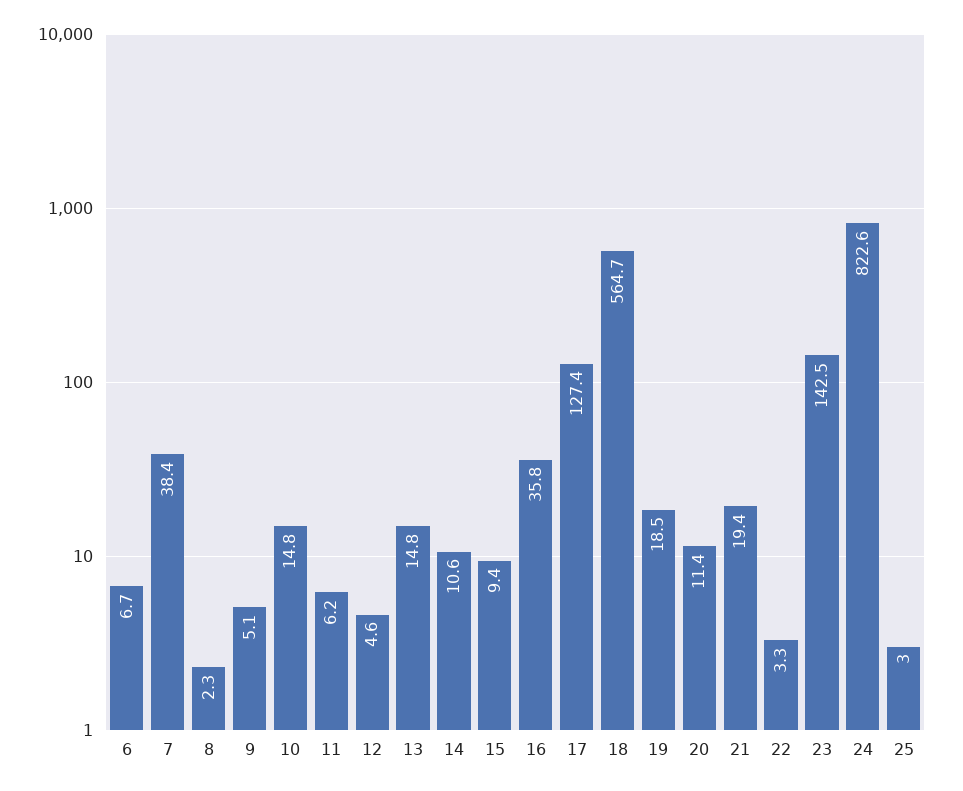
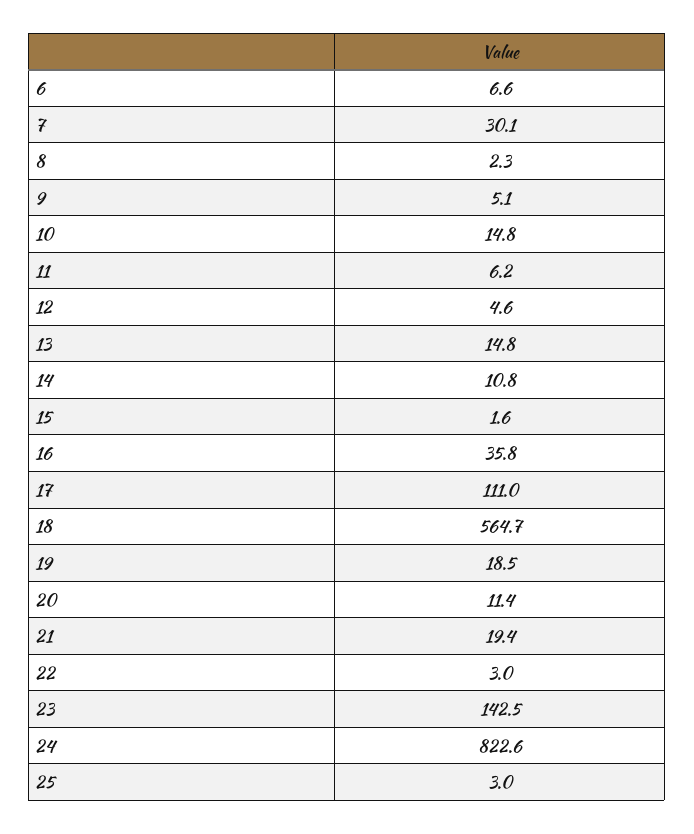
6: 6.7 -> 6.6
7: 38.4 -> 30.1
14: 10.6 -> 10.8
15: 9.4 -> 1.6
17: 127.4 -> 111
22: 3.3 -> 3

